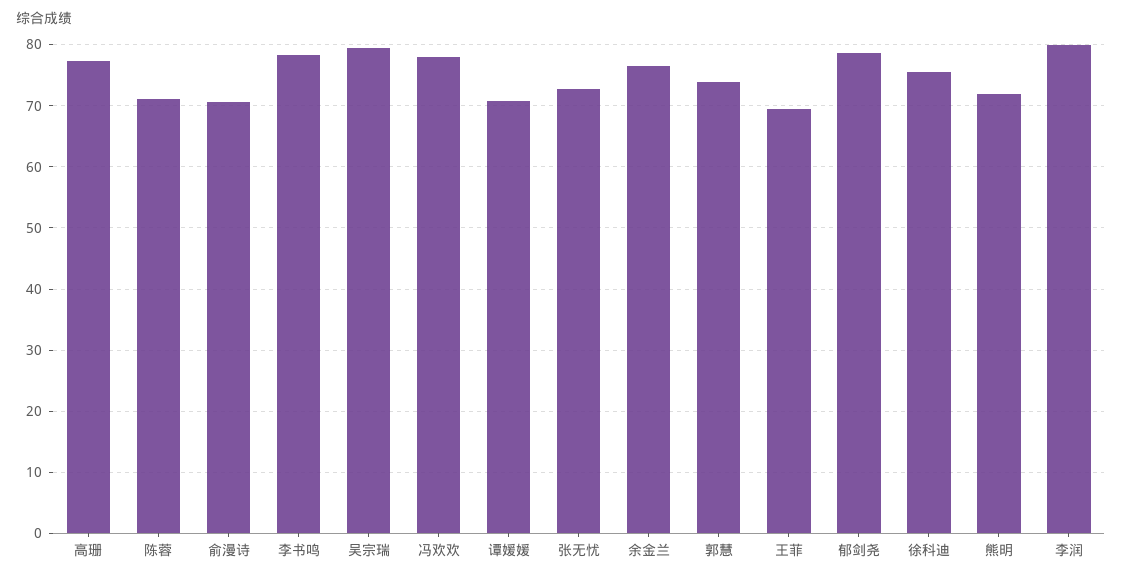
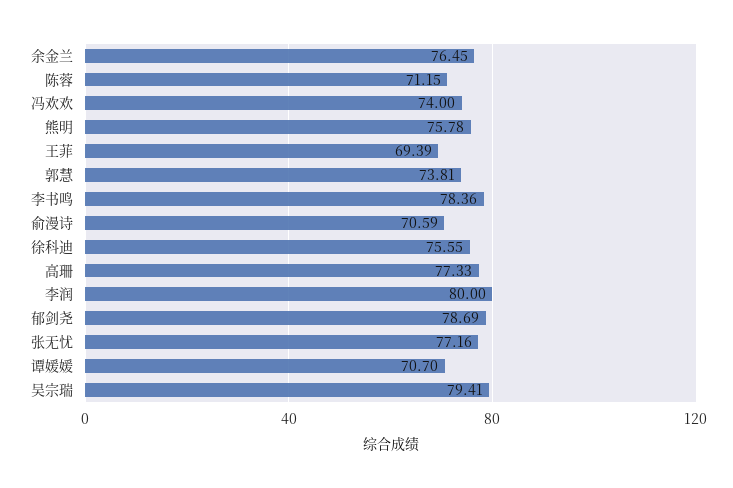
冯欢欢: 78 -> 74
张无忧: 73 -> 77.16
熊明: 72 -> 75.78

